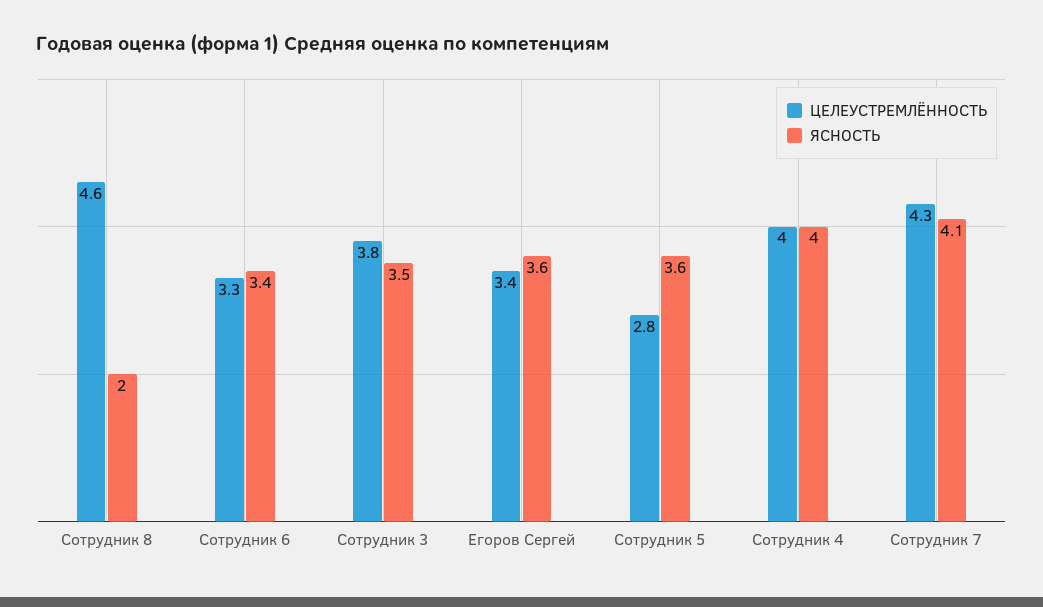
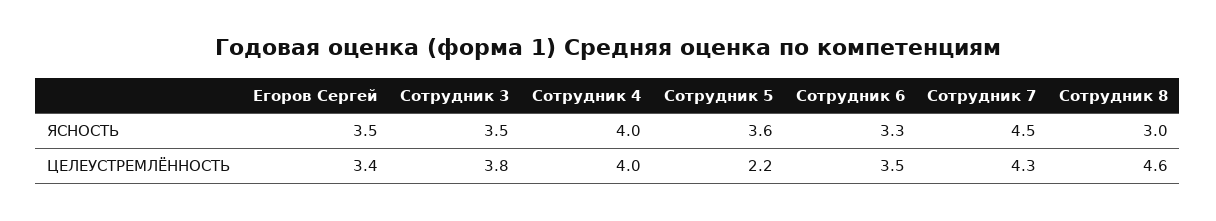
ЯСНОСТЬ, Сотрудник 8: 2 -> 3
ЦЕЛЕУСТРЕМЛЁННОСТЬ, Сотрудник 6: 3.3 -> 3.5
ЯСНОСТЬ, Сотрудник 6: 3.4 -> 3.3
ЯСНОСТЬ, Егоров Сергей: 3.6 -> 3.5
ЦЕЛЕУСТРЕМЛЁННОСТЬ, Сотрудник 5: 2.8 -> 2.2
ЯСНОСТЬ, Сотрудник 7: 4.1 -> 4.5

